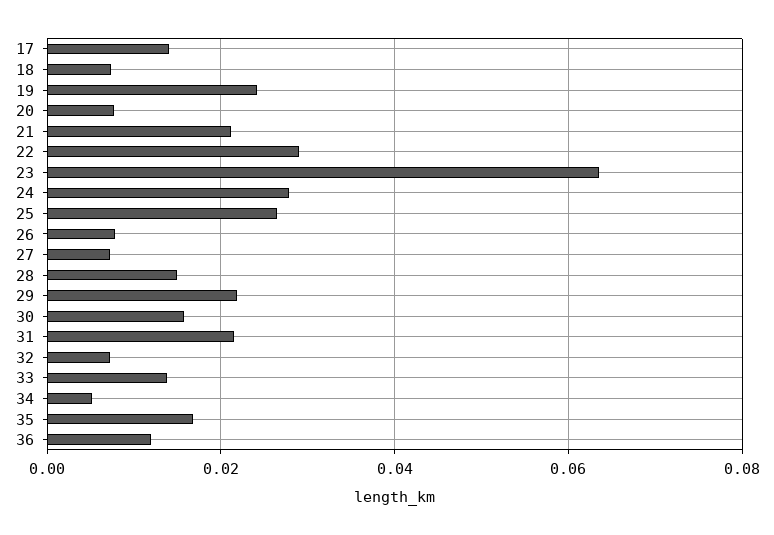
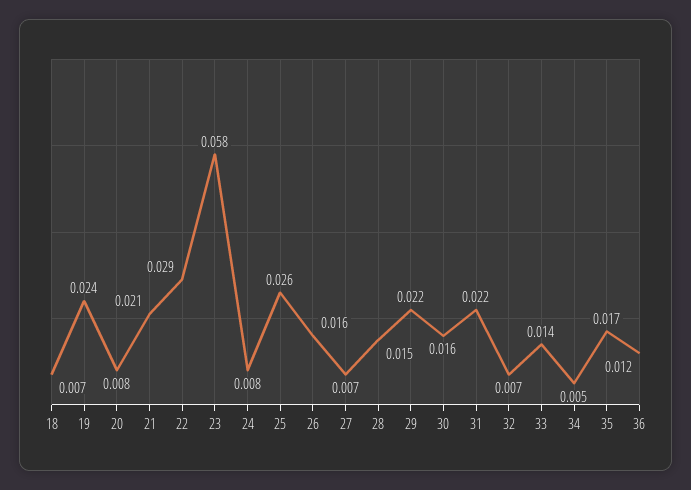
17: 0.014 -> none
23: 0.064 -> 0.058
24: 0.028 -> 0.008
26: 0.008 -> 0.016

